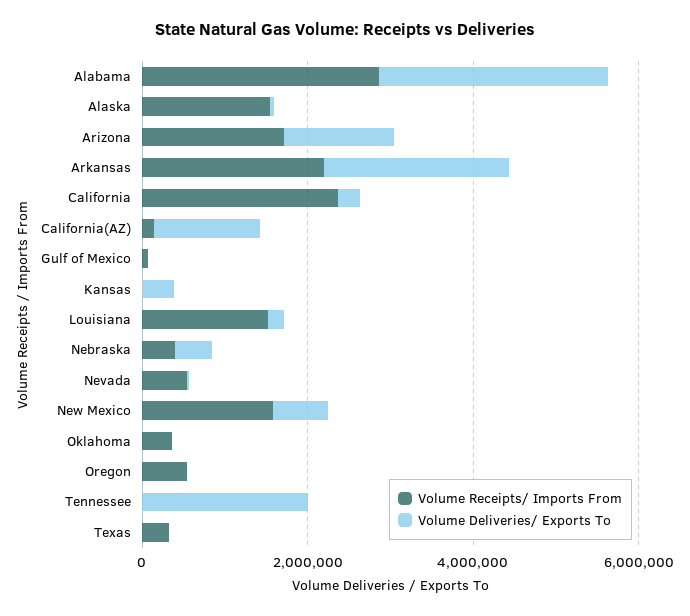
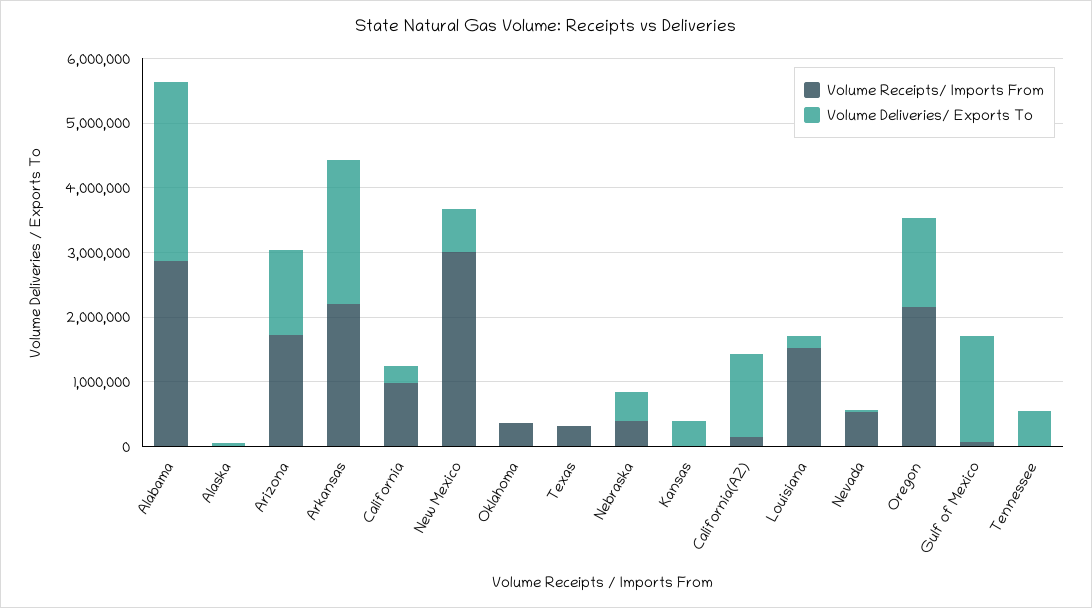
Volume Receipts/ Imports From, Alaska: 1500000 -> 0
Volume Receipts/ Imports From, California: 2500000 -> 1000000
Volume Deliveries/ Exports To, Gulf of Mexico: 0 -> 1600000
Volume Receipts/ Imports From, New Mexico: 1500000 -> 3000000
Volume Receipts/ Imports From, Oregon: 500000 -> 2200000
Volume Deliveries/ Exports To, Oregon: 0 -> 1400000
Volume Deliveries/ Exports To, Tennessee: 2000000 -> 600000

